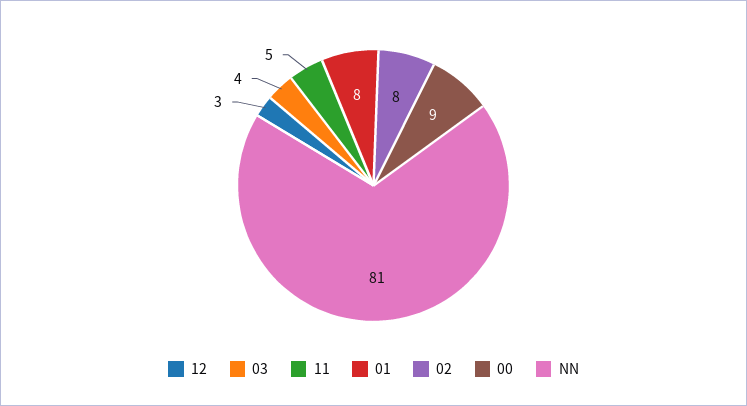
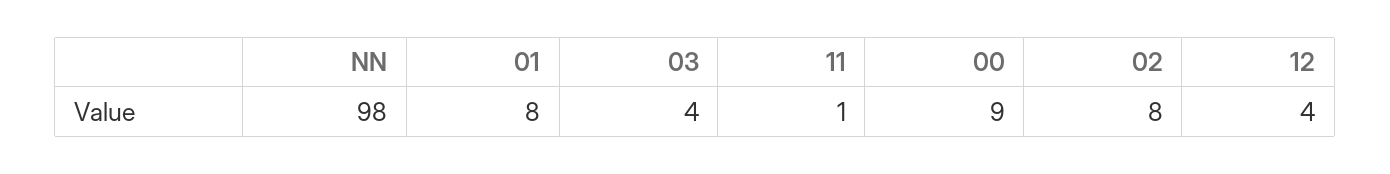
12: 3 -> 4
11: 5 -> 1
NN: 81 -> 98

